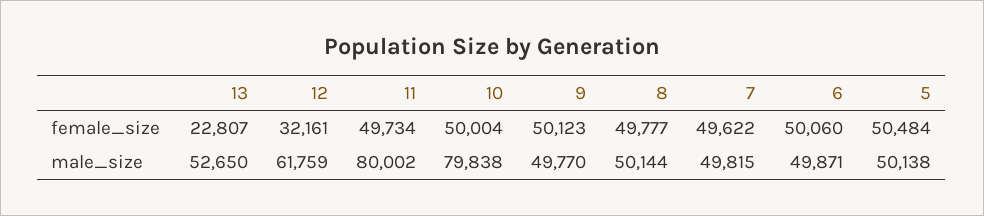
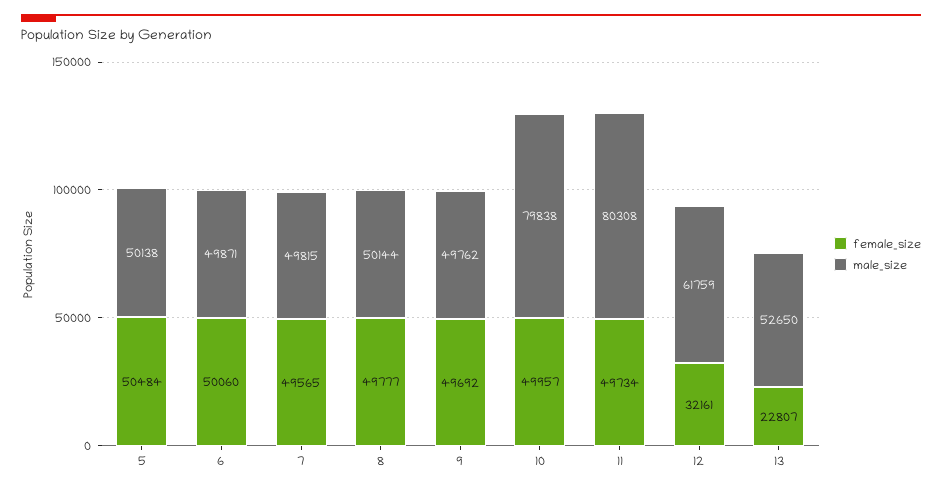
female_size, 10: 50004 -> 49957
female_size, 9: 50123 -> 49692
female_size, 7: 49622 -> 49565
male_size, 11: 80002 -> 80308
male_size, 9: 49770 -> 49762

